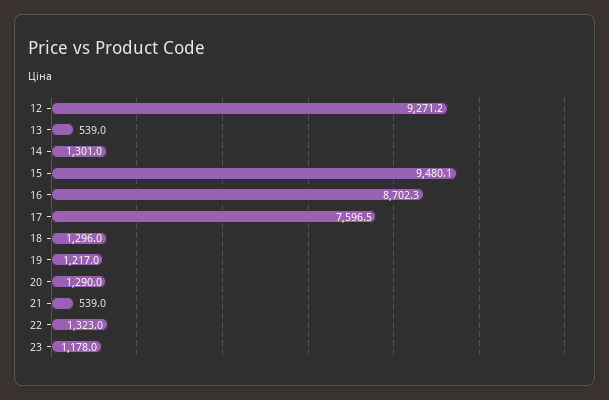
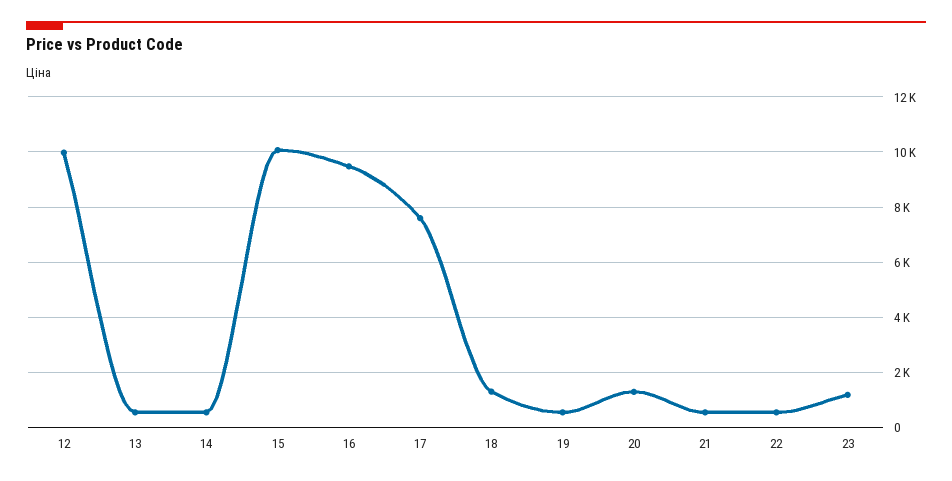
12: 9271.2 -> 10000
14: 1301 -> 500
15: 9480.1 -> 10000
16: 8702.3 -> 9500
19: 1217 -> 500
22: 1323 -> 500

